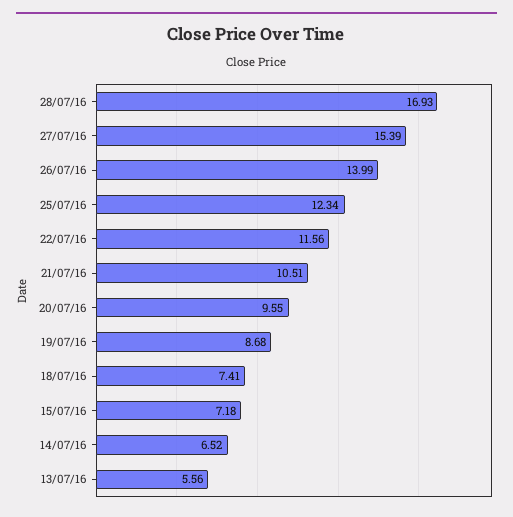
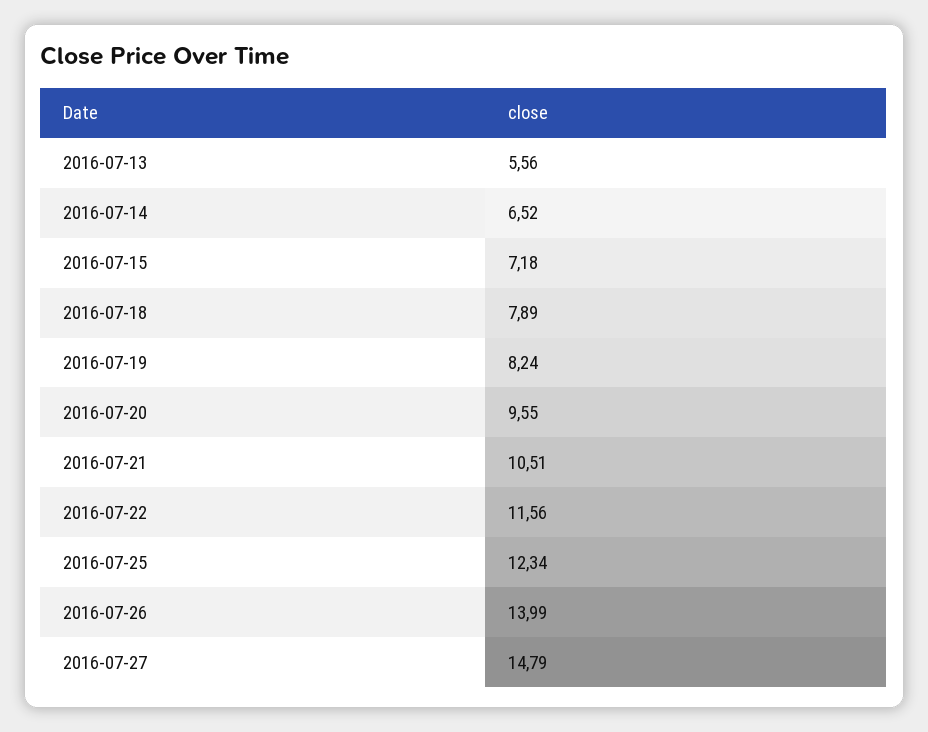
28/07/16: 16.93 -> none
27/07/16: 15.39 -> 14.79
19/07/16: 8.68 -> 8.24
18/07/16: 7.41 -> 7.89

